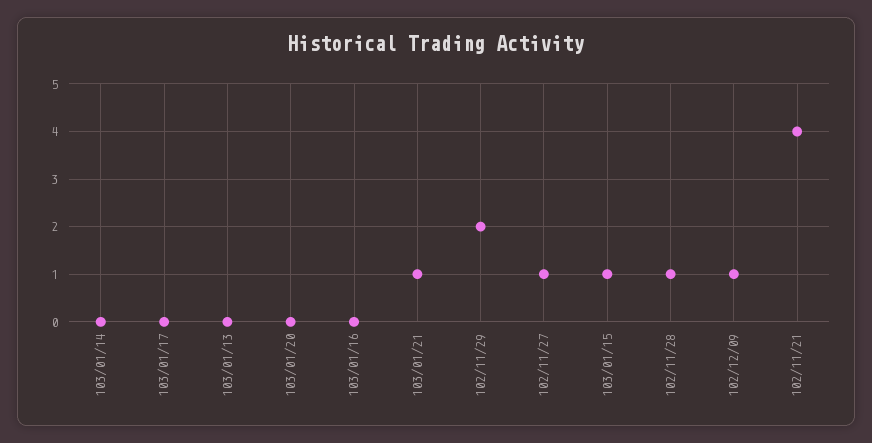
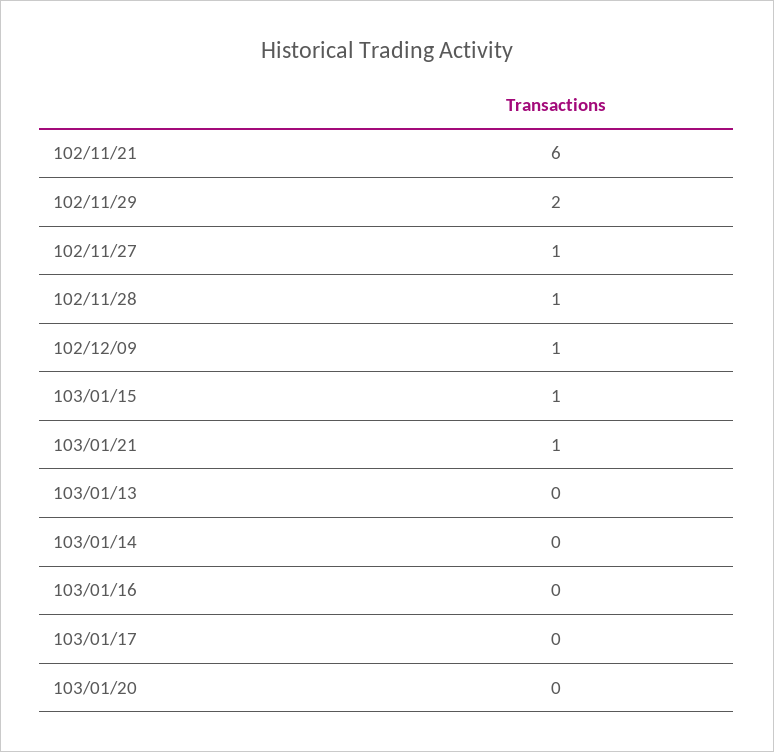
102/11/21: 4 -> 6

